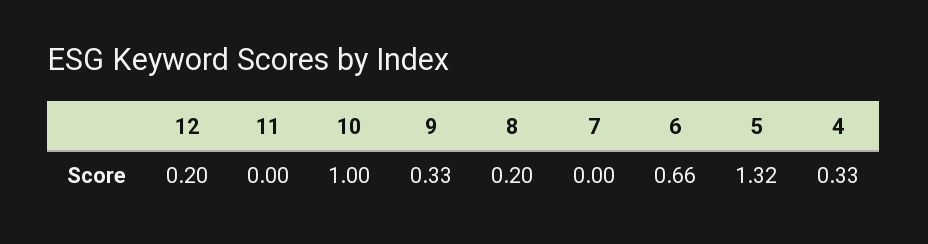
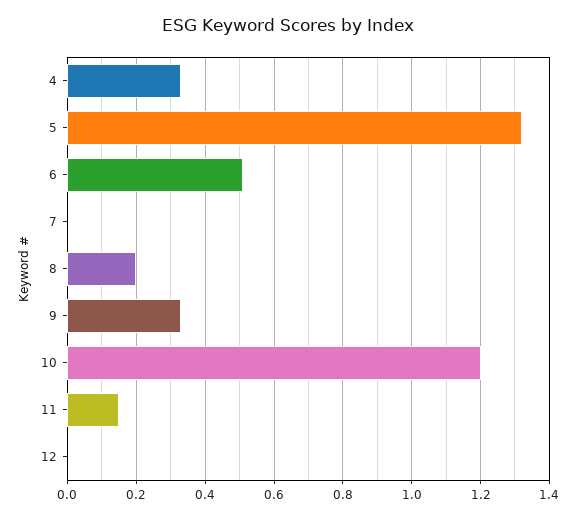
12: 0.2 -> 0
11: 0 -> 0.15
10: 1 -> 1.2
6: 0.66 -> 0.5

